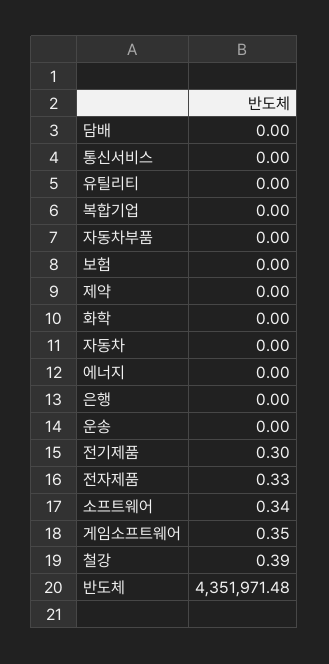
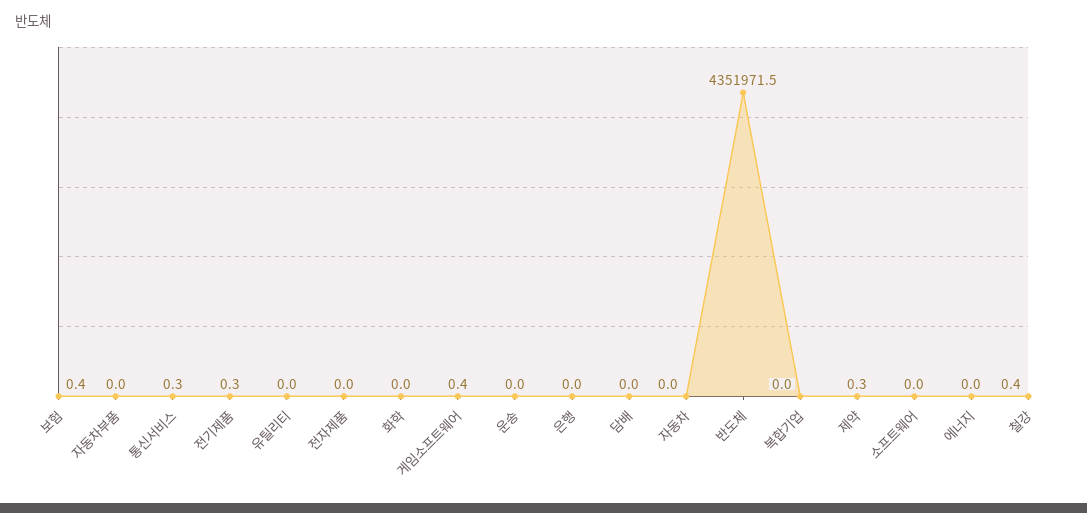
통신서비스: 0 -> 0.3
보험: 0 -> 0.4
제약: 0 -> 0.3
전자제품: 0.33 -> 0
소프트웨어: 0.34 -> 0

